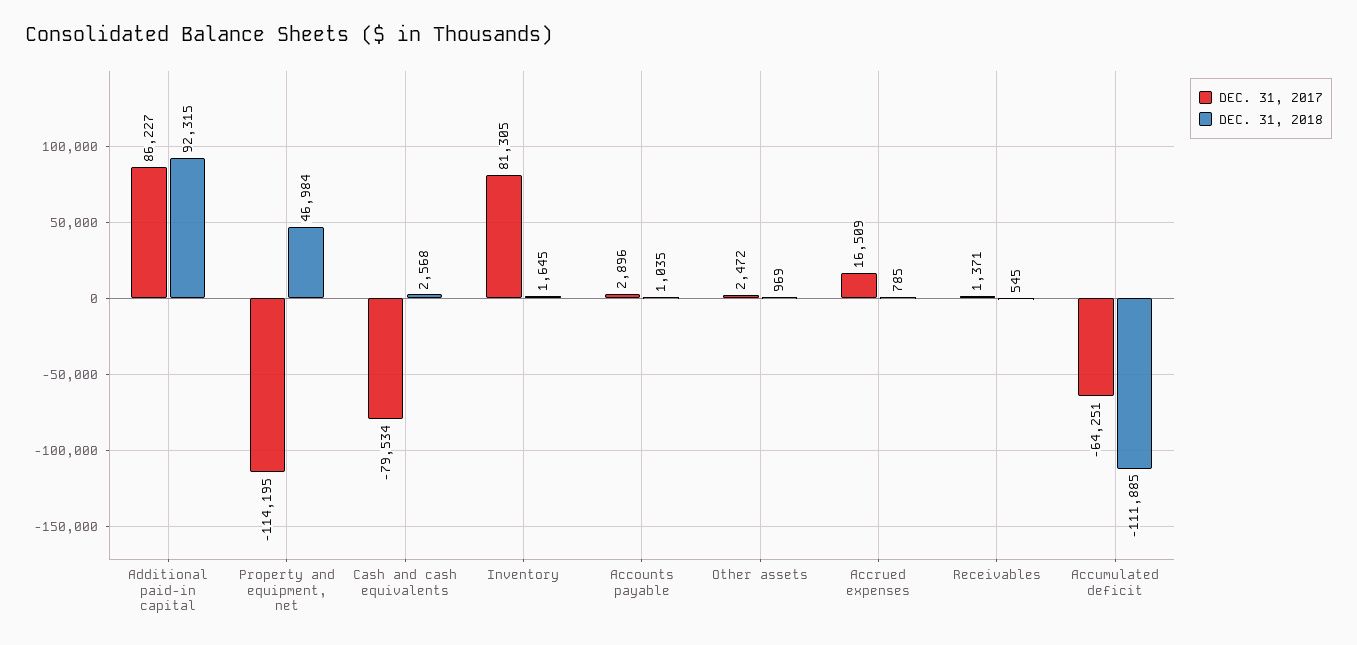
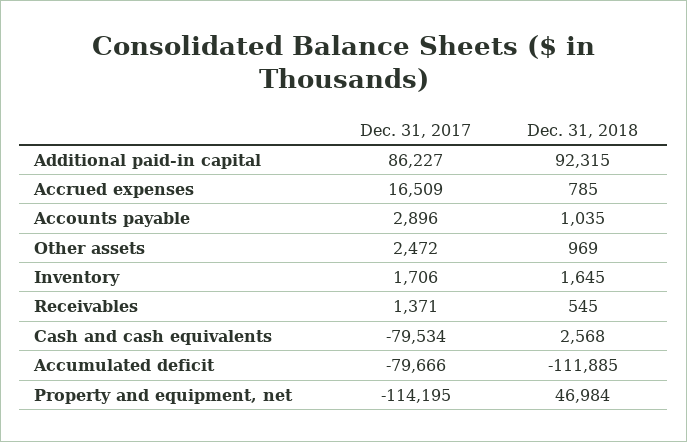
DEC. 31, 2017, Inventory: 81305 -> 1706
DEC. 31, 2017, Accumulated deficit: -64251 -> -79666

